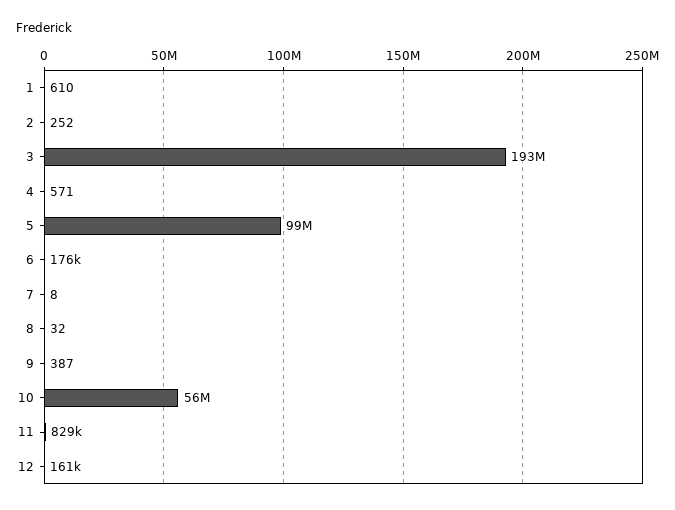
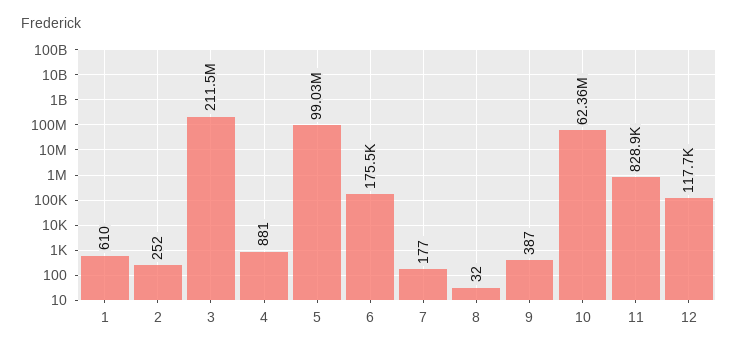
3: 193000000 -> 211500000
4: 571 -> 881
7: 8 -> 177
10: 56000000 -> 62360000
12: 161000 -> 117700

